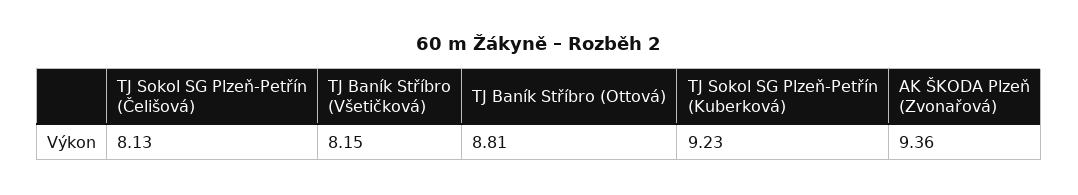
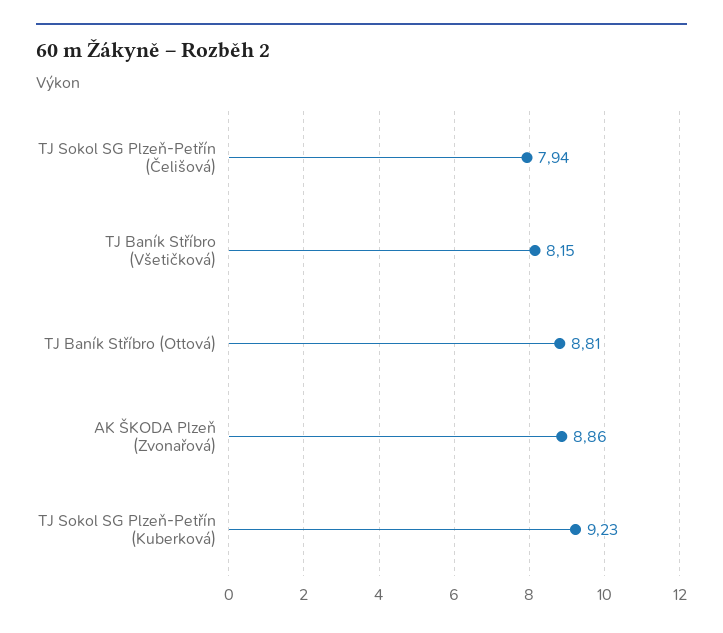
TJ Sokol SG Plzeň-Petřín (Čelišová): 8.13 -> 7.94
AK ŠKODA Plzeň (Zvonařová): 9.36 -> 8.86

